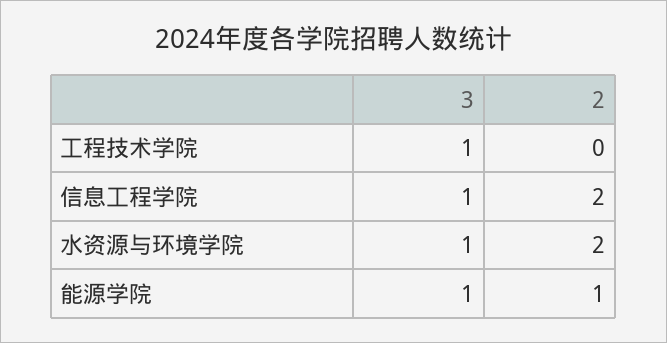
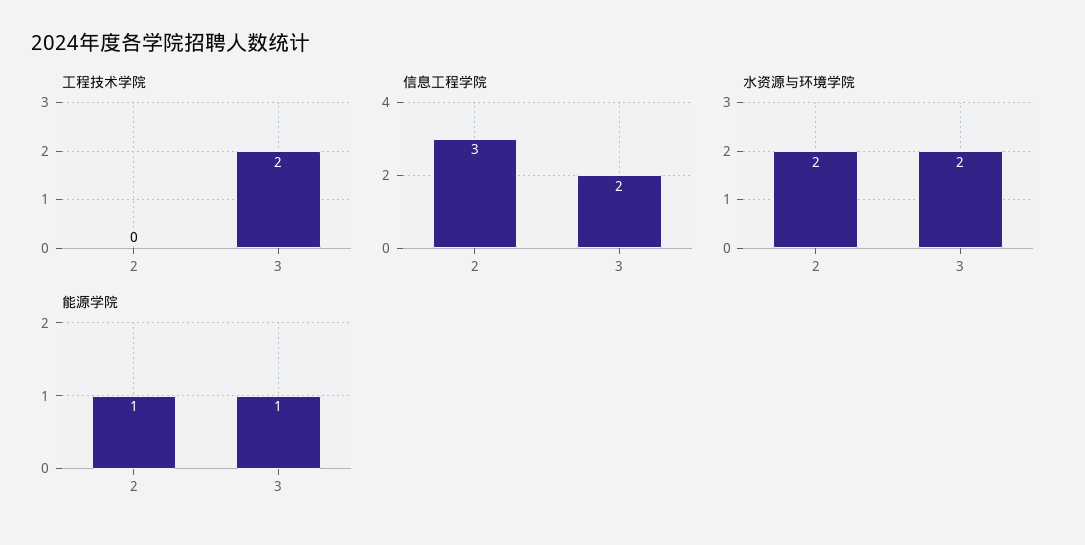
工程技术学院, 3: 1 -> 2
信息工程学院, 3: 1 -> 2
信息工程学院, 2: 2 -> 3
水资源与环境学院, 3: 1 -> 2

